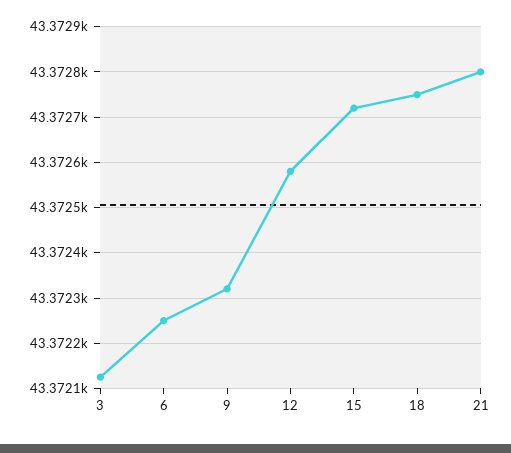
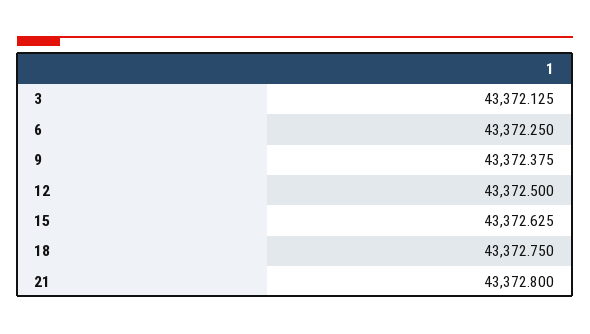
9: 43372.32 -> 43372.375
12: 43372.58 -> 43372.5
15: 43372.72 -> 43372.625

